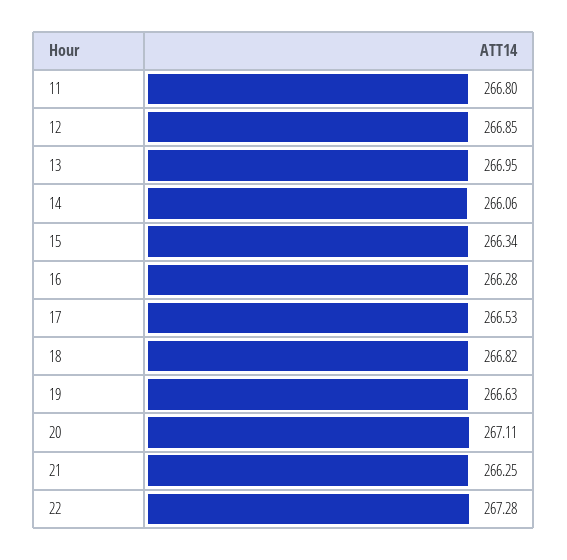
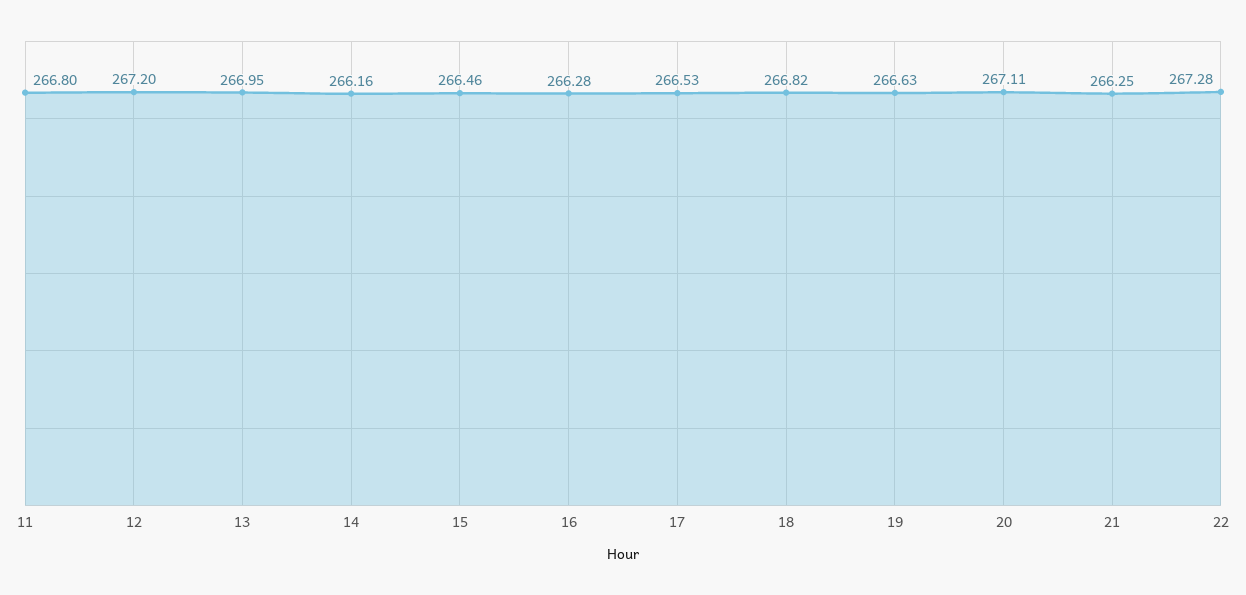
12: 266.85 -> 267.2
14: 266.06 -> 266.16
15: 266.34 -> 266.46

